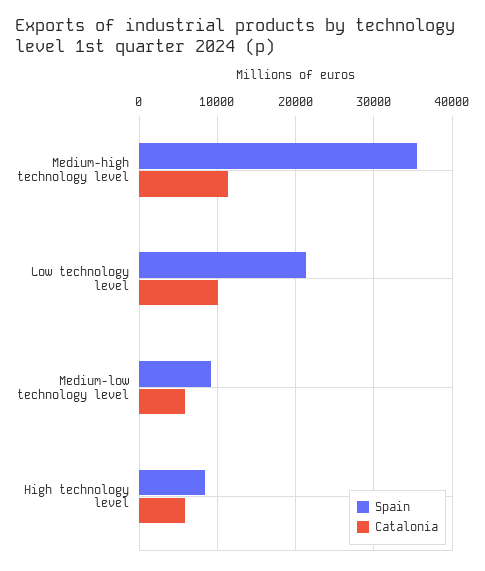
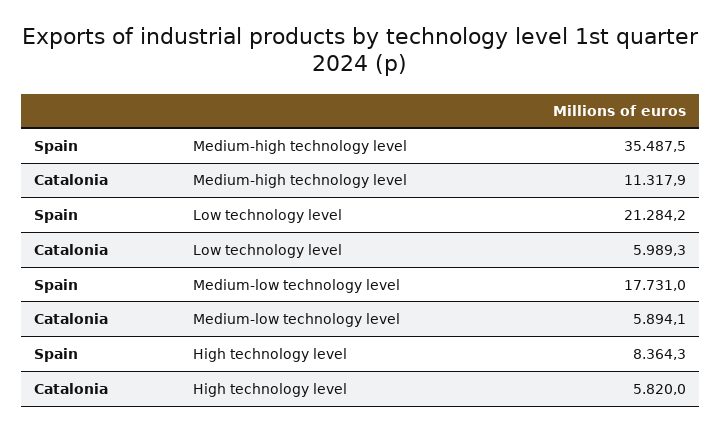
Catalonia, Low technology level: 10000 -> 5989.3
Spain, Medium-low technology level: 9000 -> 17731

